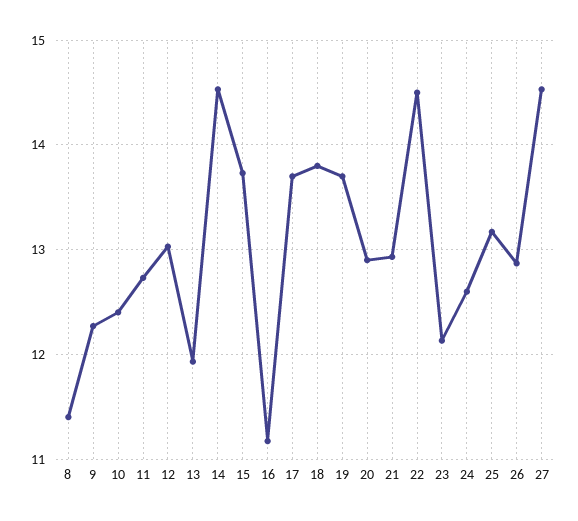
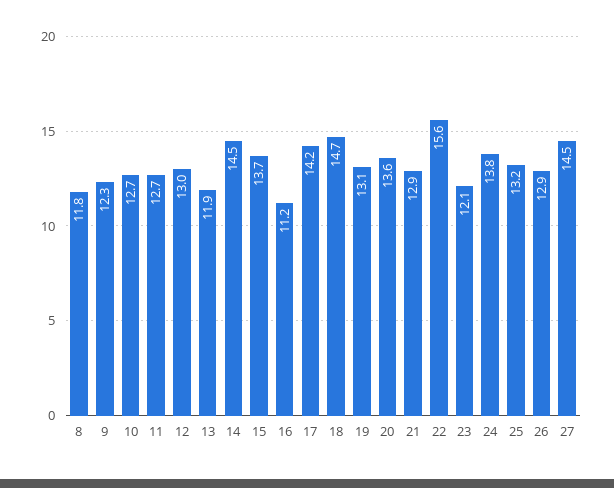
8: 11.4 -> 11.8
10: 12.4 -> 12.7
17: 13.7 -> 14.2
18: 13.8 -> 14.7
19: 13.7 -> 13.1
20: 12.9 -> 13.6
22: 14.5 -> 15.6
24: 12.6 -> 13.8

